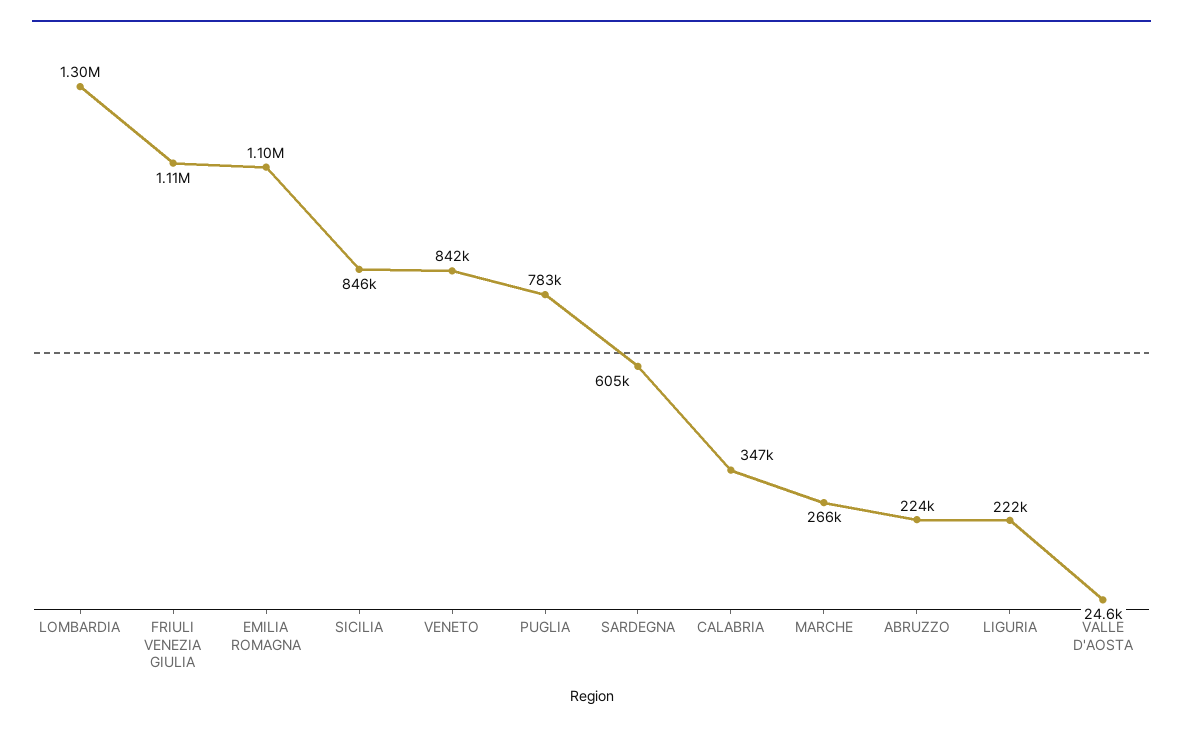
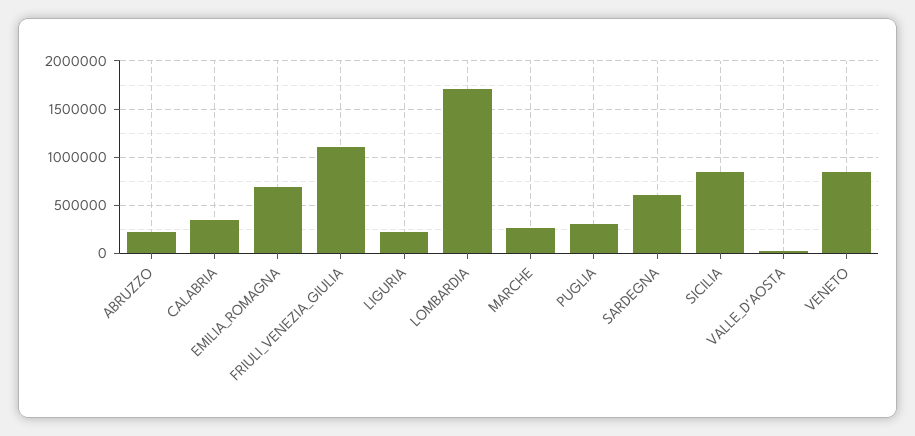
LOMBARDIA: 1300000 -> 1700000
EMILIA ROMAGNA: 1100000 -> 700000
PUGLIA: 783000 -> 300000

